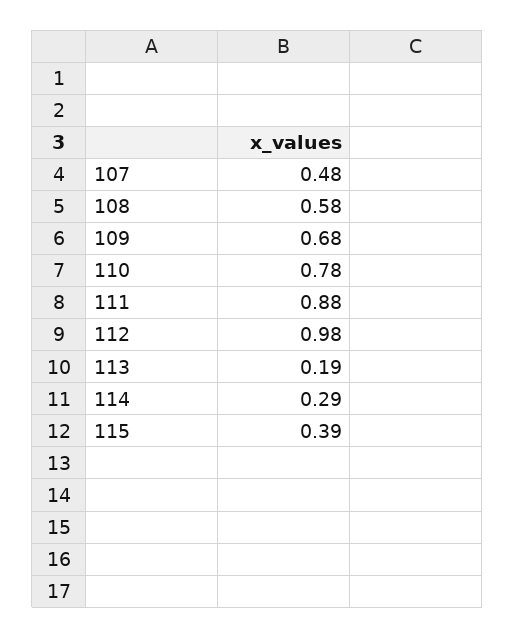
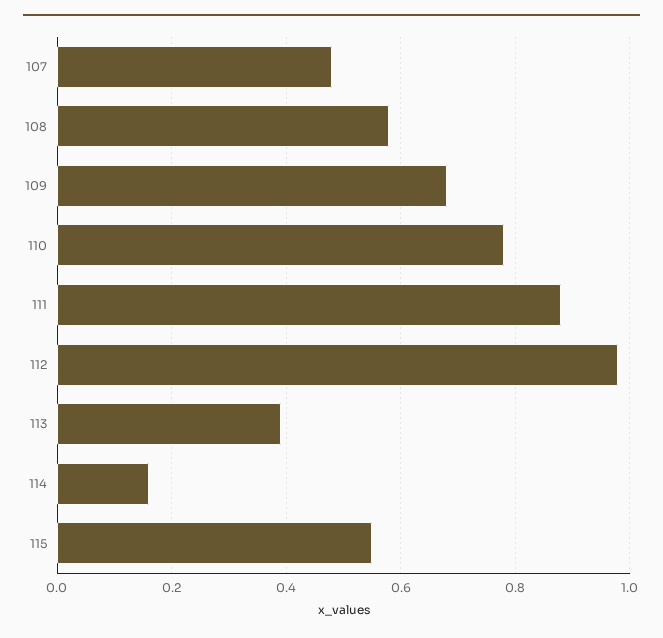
113: 0.19 -> 0.4
114: 0.29 -> 0.15
115: 0.39 -> 0.55

